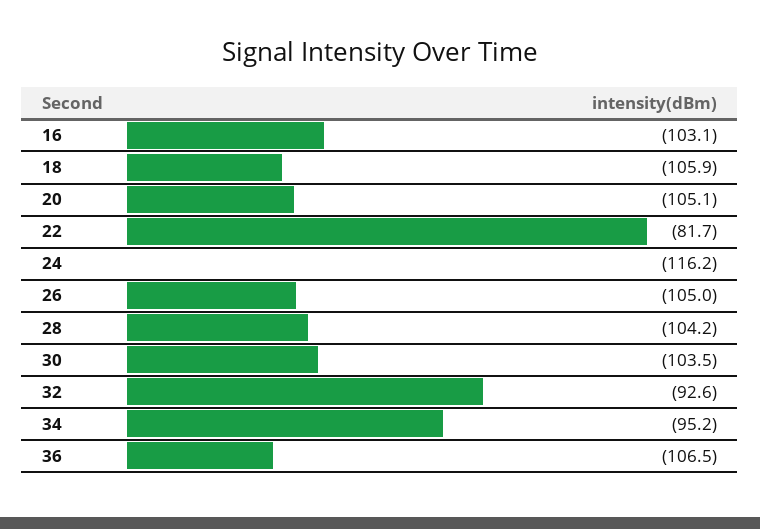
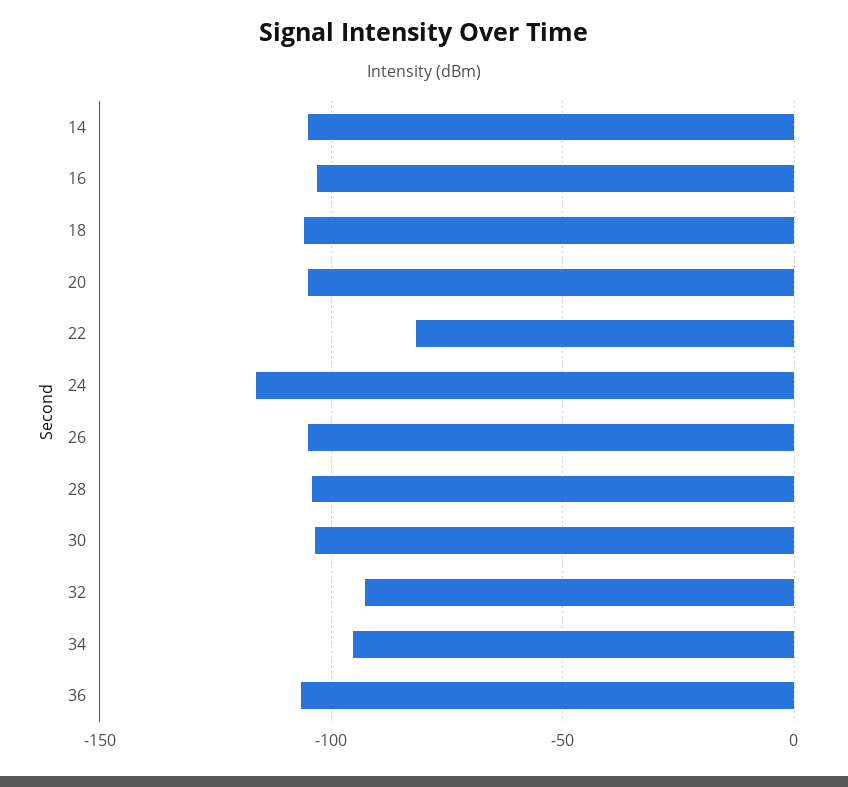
14: none -> -105

